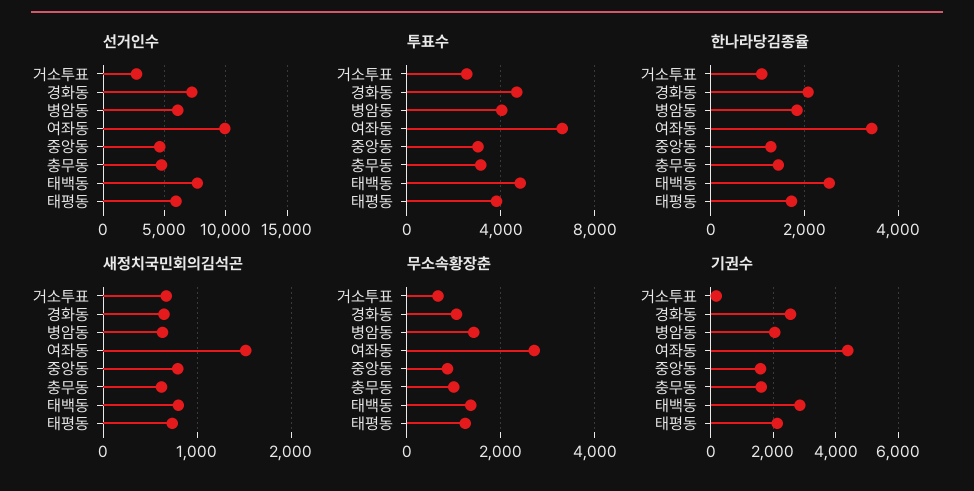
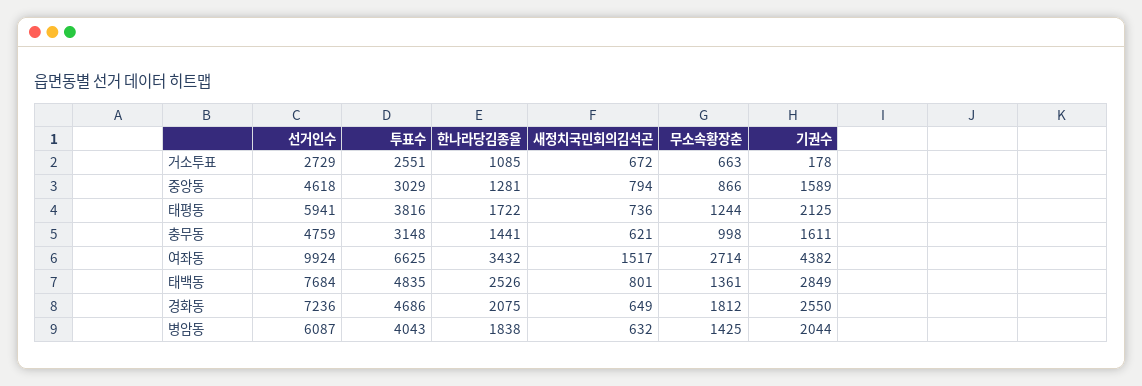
무소속황장춘, 경화동: 1000 -> 1812

